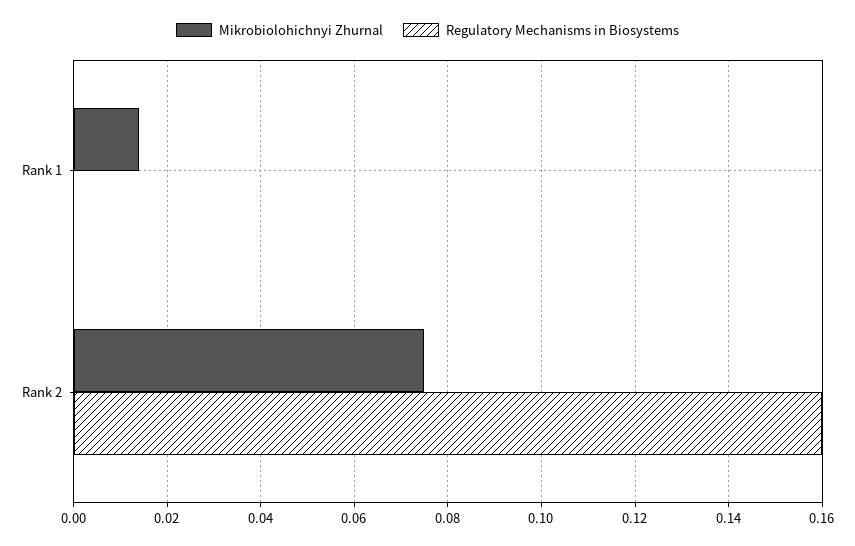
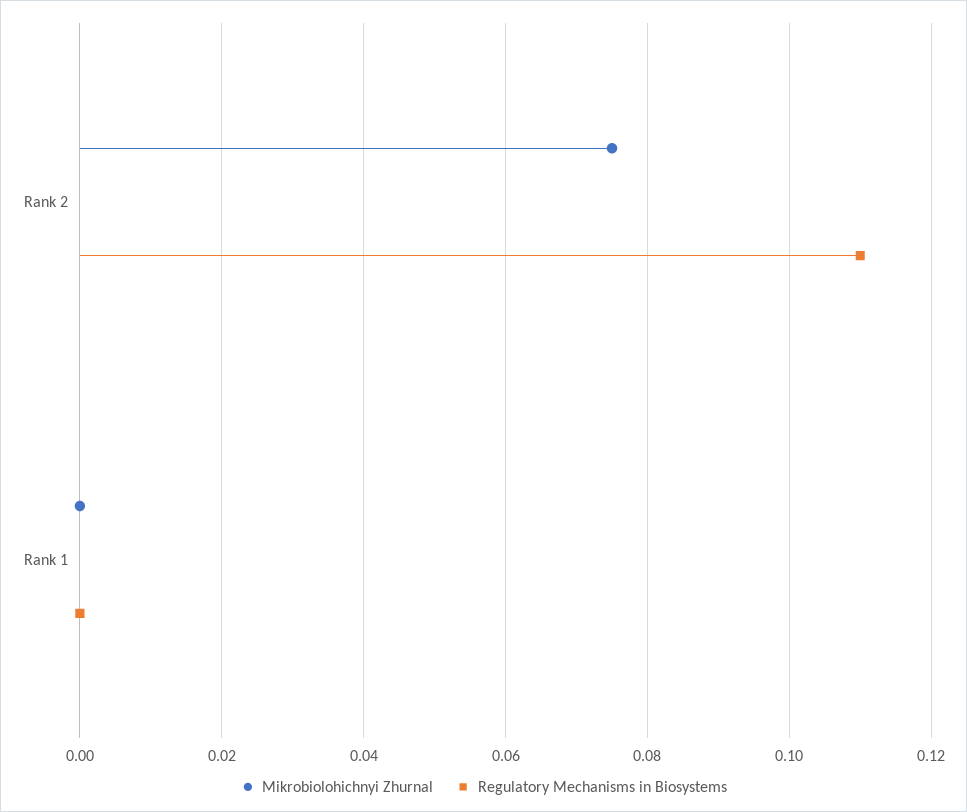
Mikrobiolohichnyi Zhurnal, Rank 1: 0.015 -> 0
Regulatory Mechanisms in Biosystems, Rank 2: 0.16 -> 0.11

